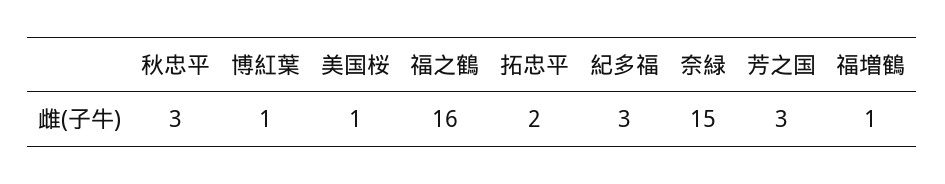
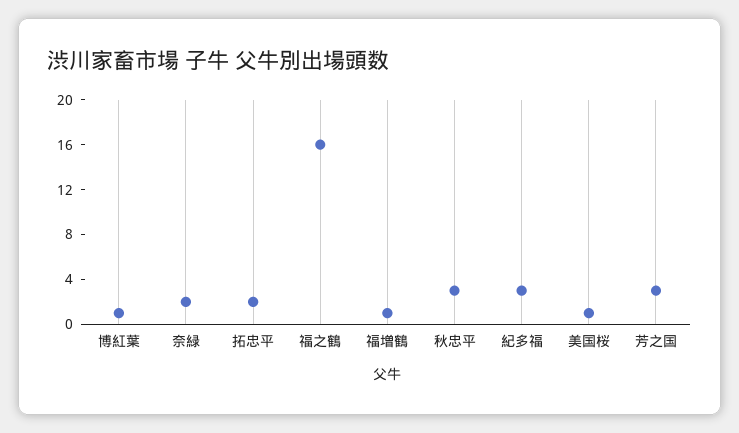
奈緑: 15 -> 2

